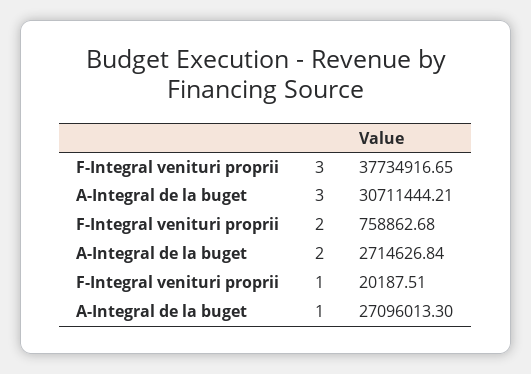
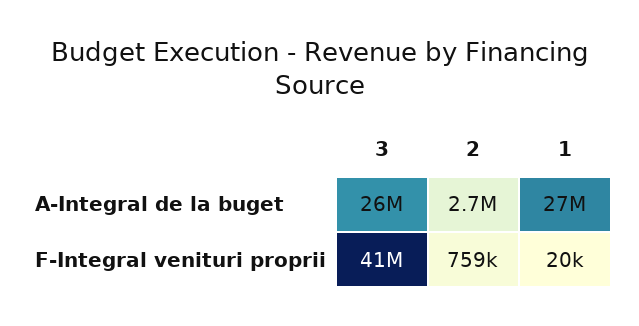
F-Integral venituri proprii, 3: 37734916.65 -> 41000000
A-Integral de la buget, 3: 30711444.21 -> 26000000

